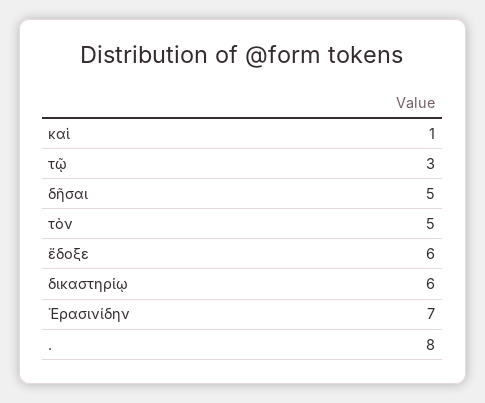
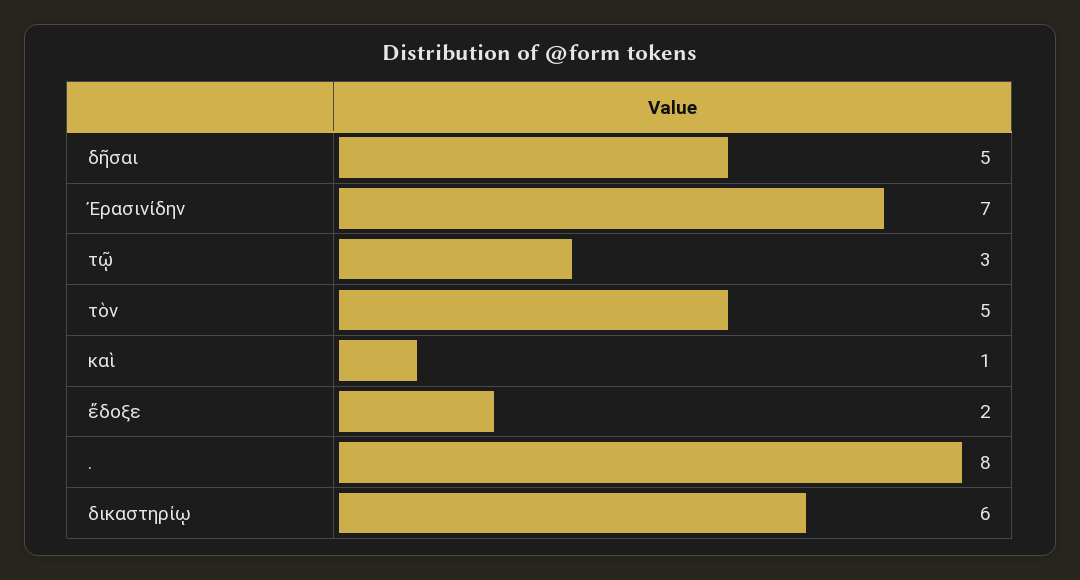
ἔδοξε: 6 -> 2

